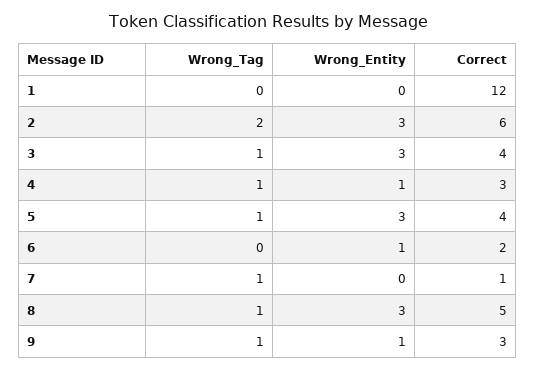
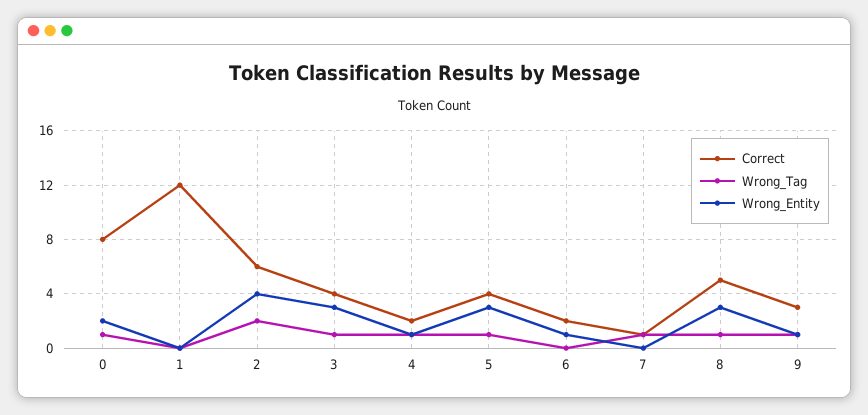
Wrong_Entity, 2: 3 -> 4
Correct, 4: 3 -> 2
Correct, 0: none -> 8
Wrong_Tag, 0: none -> 1
Wrong_Entity, 0: none -> 2

